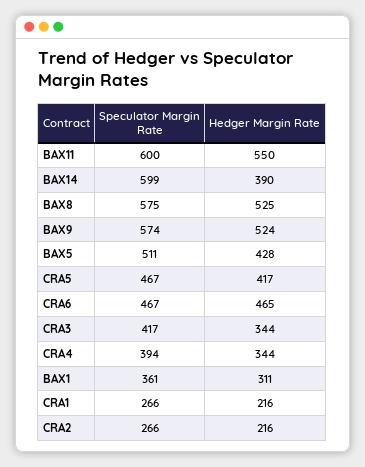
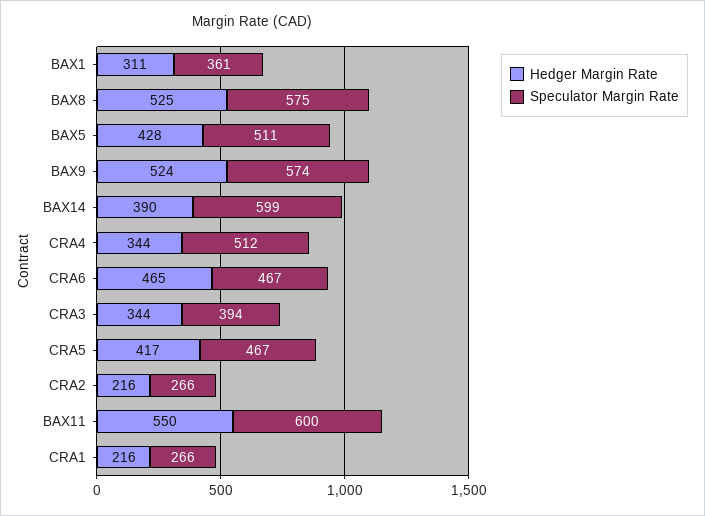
Speculator Margin Rate, CRA3: 417 -> 394
Speculator Margin Rate, CRA4: 394 -> 512

